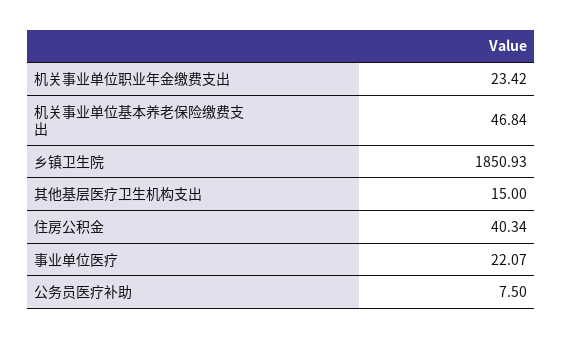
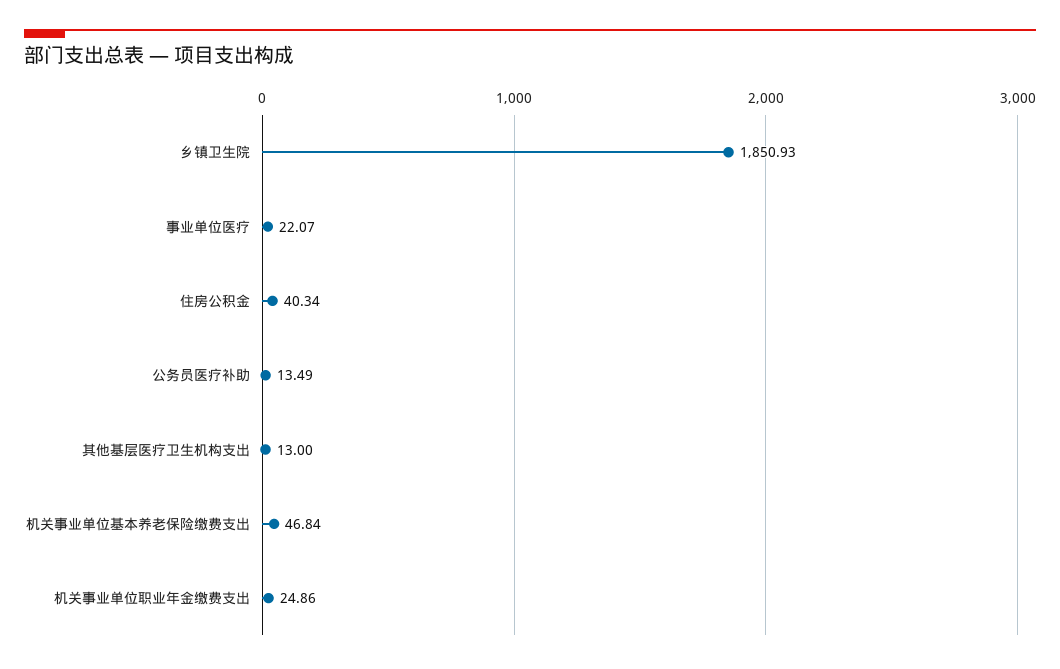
机关事业单位职业年金缴费支出: 23.42 -> 24.86
其他基层医疗卫生机构支出: 15 -> 13
公务员医疗补助: 7.5 -> 13.49

